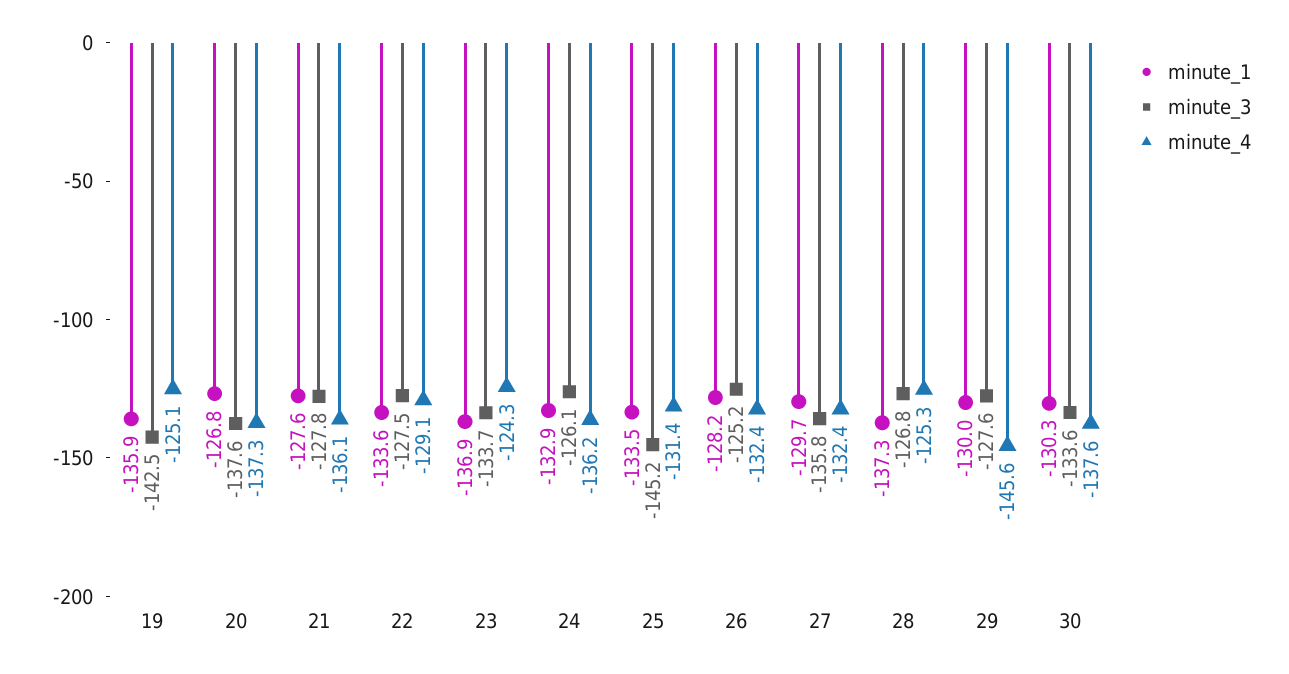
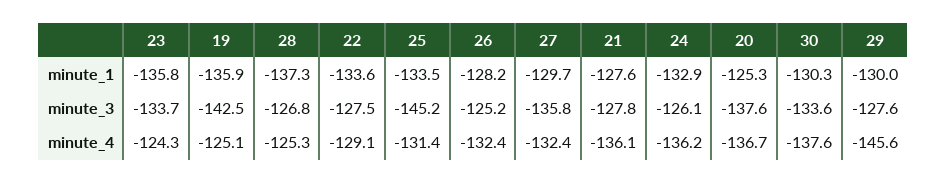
minute_1, 20: -126.8 -> -125.3
minute_4, 20: -137.3 -> -136.7
minute_1, 23: -136.9 -> -135.8

